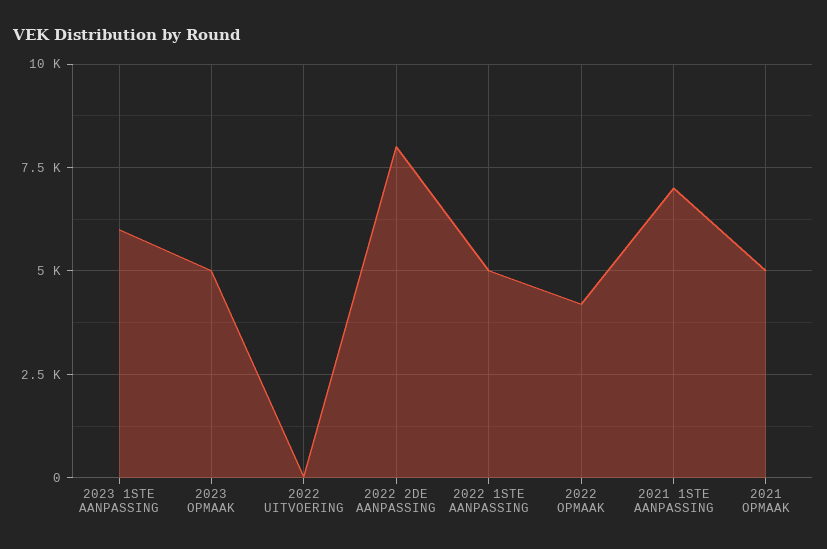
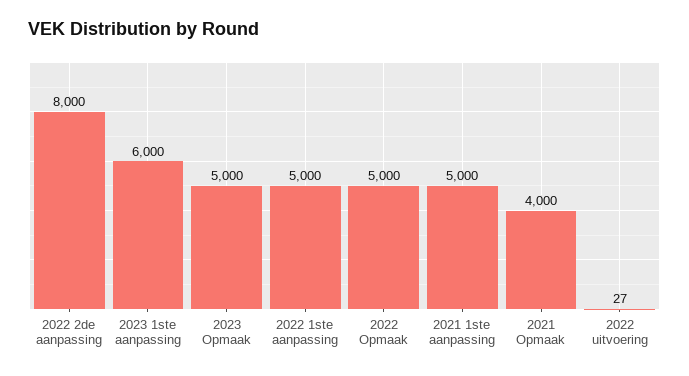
2022 OPMAAK: 4250 -> 5000
2021 1STE AANPASSING: 7000 -> 5000
2021 OPMAAK: 5000 -> 4000

